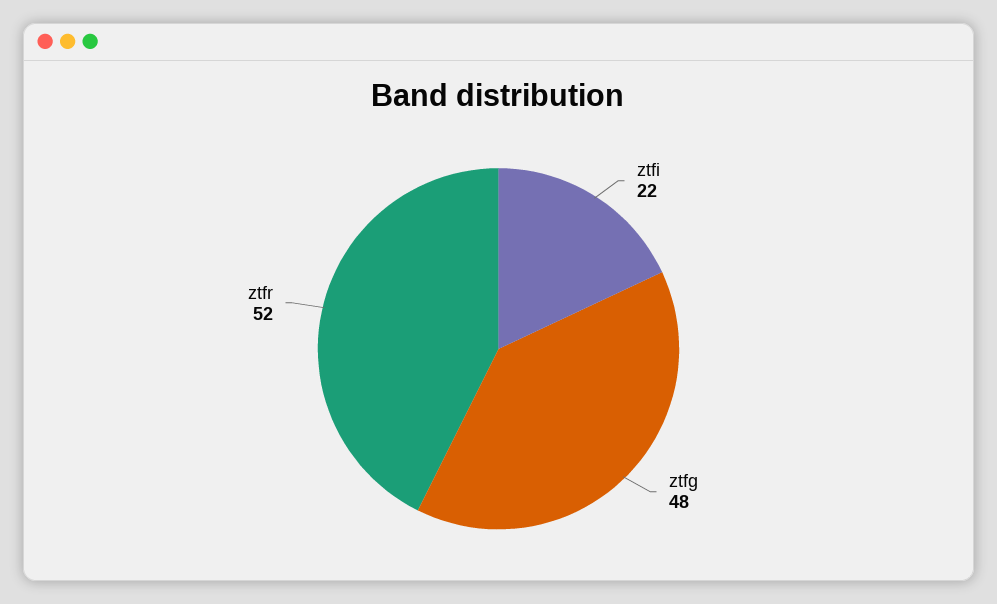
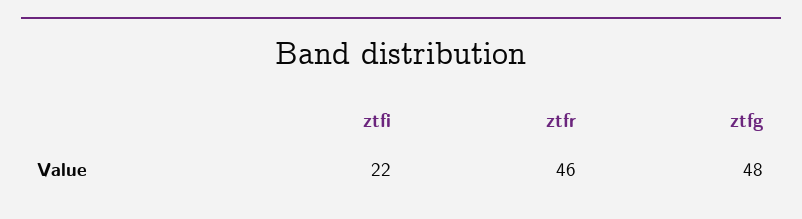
ztfr: 52 -> 46

